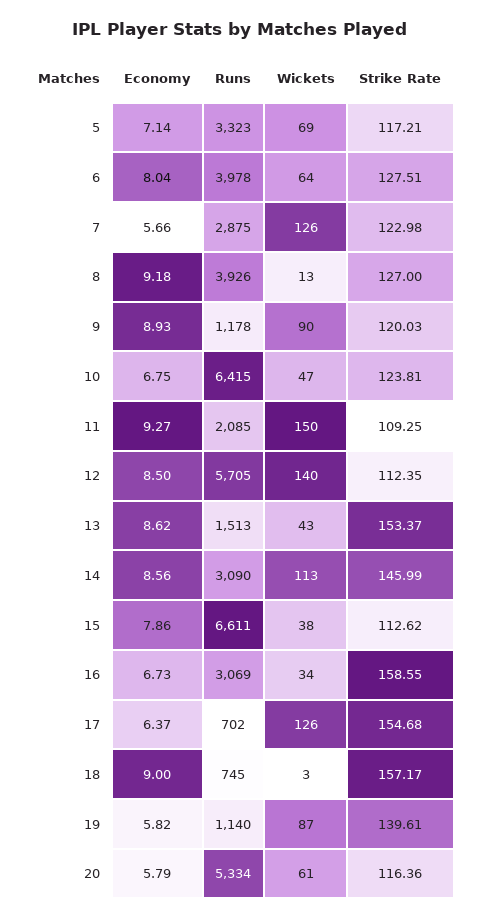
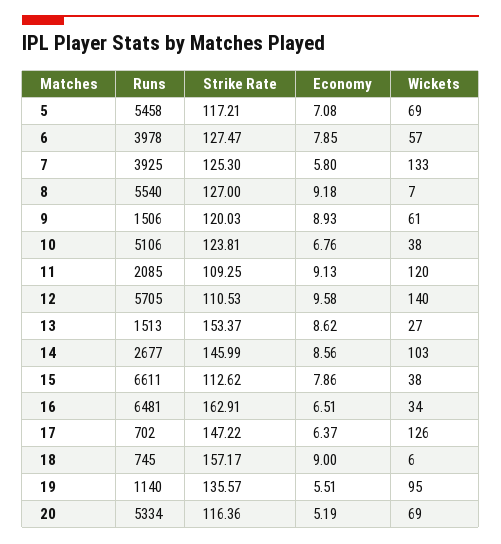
Economy, 5: 7.14 -> 7.08
Runs, 5: 3323 -> 5458
Economy, 6: 8.04 -> 7.85
Wickets, 6: 64 -> 57
Strike Rate, 6: 127.51 -> 127.47
Economy, 7: 5.66 -> 5.8
Runs, 7: 2875 -> 3925
Wickets, 7: 126 -> 133
Strike Rate, 7: 122.98 -> 125.3
Runs, 8: 3926 -> 5540
Wickets, 8: 13 -> 7
Runs, 9: 1178 -> 1506
Wickets, 9: 90 -> 61
Economy, 10: 6.75 -> 6.76
Runs, 10: 6415 -> 5106
Wickets, 10: 47 -> 38
Economy, 11: 9.27 -> 9.13
Wickets, 11: 150 -> 120
Economy, 12: 8.5 -> 9.58
Strike Rate, 12: 112.35 -> 110.53
Wickets, 13: 43 -> 27
Runs, 14: 3090 -> 2677
Wickets, 14: 113 -> 103
Economy, 16: 6.73 -> 6.51
Runs, 16: 3069 -> 6481
Strike Rate, 16: 158.55 -> 162.91
Strike Rate, 17: 154.68 -> 147.22
Wickets, 18: 3 -> 6
Economy, 19: 5.82 -> 5.51
Wickets, 19: 87 -> 95
Strike Rate, 19: 139.61 -> 135.57
Economy, 20: 5.79 -> 5.19
Wickets, 20: 61 -> 69

